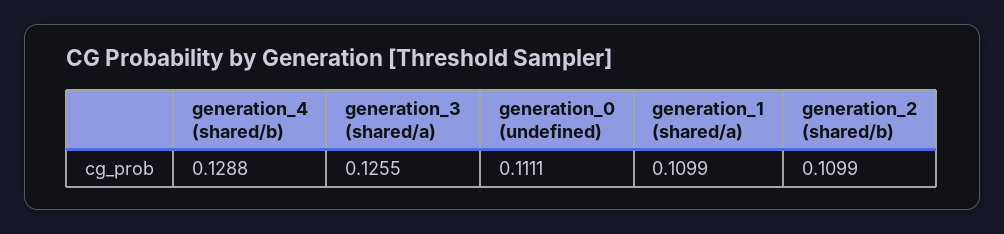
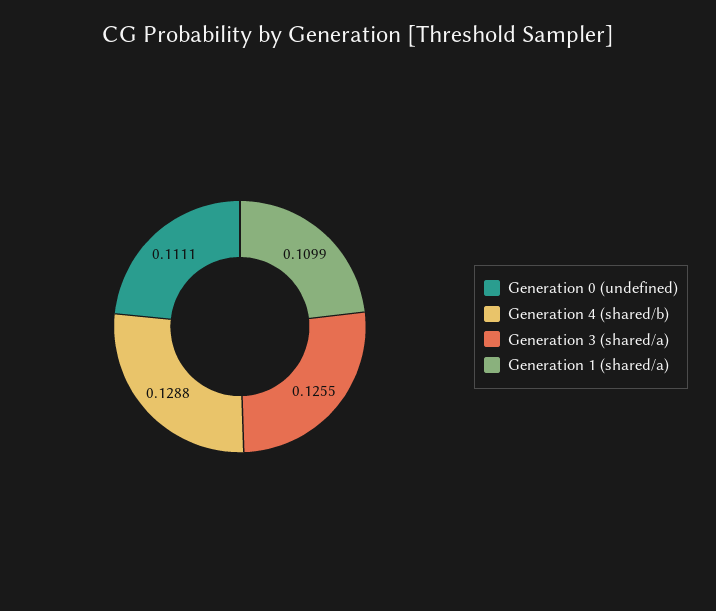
generation_2 (shared/b): 0.1099 -> none

